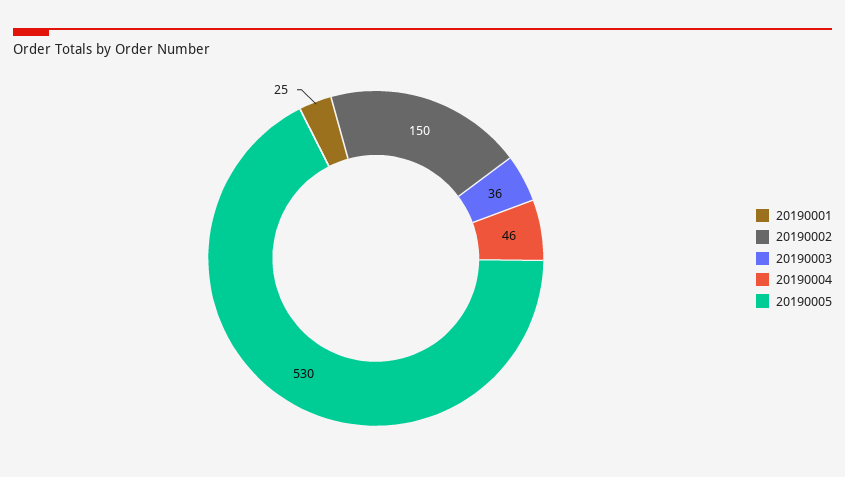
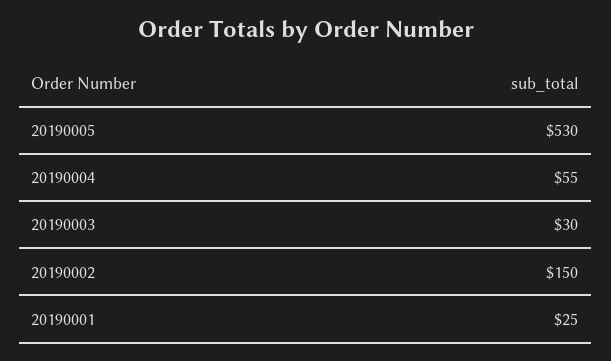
20190003: 36 -> 30
20190004: 46 -> 55

